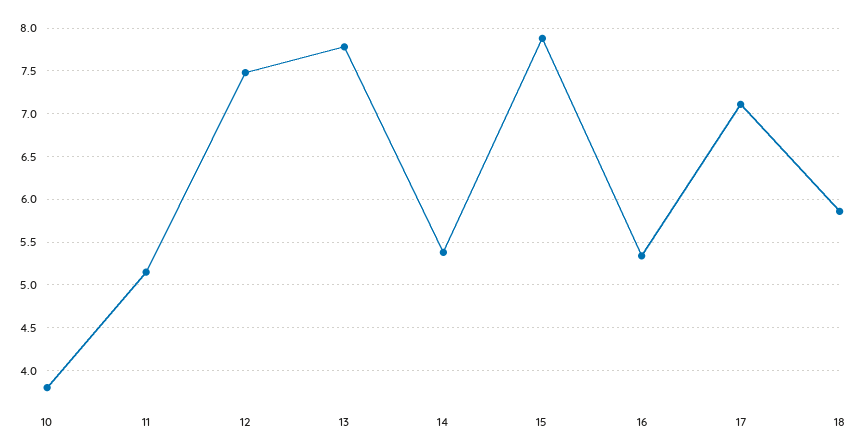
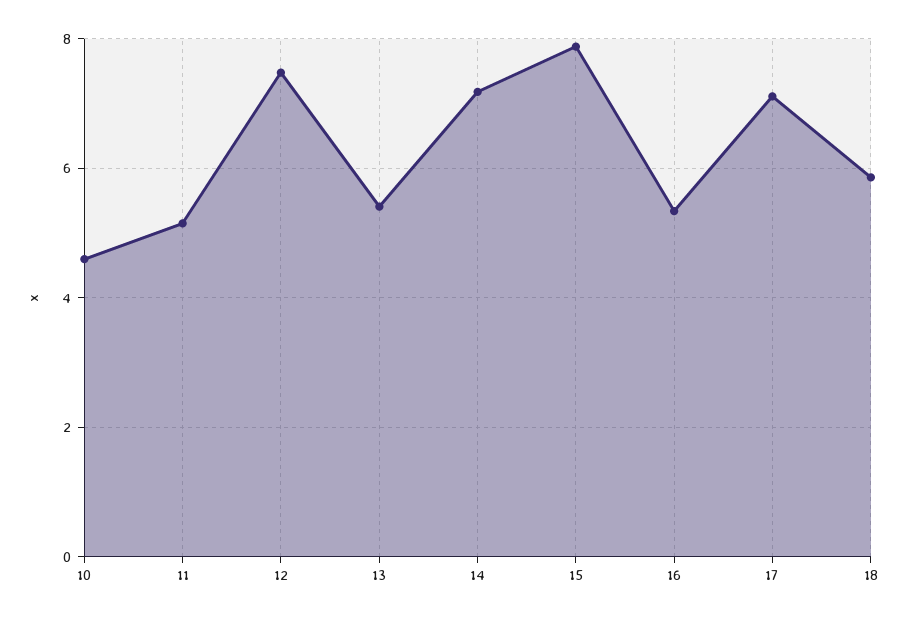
10: 3.8 -> 4.6
13: 7.8 -> 5.4
14: 5.4 -> 7.2

